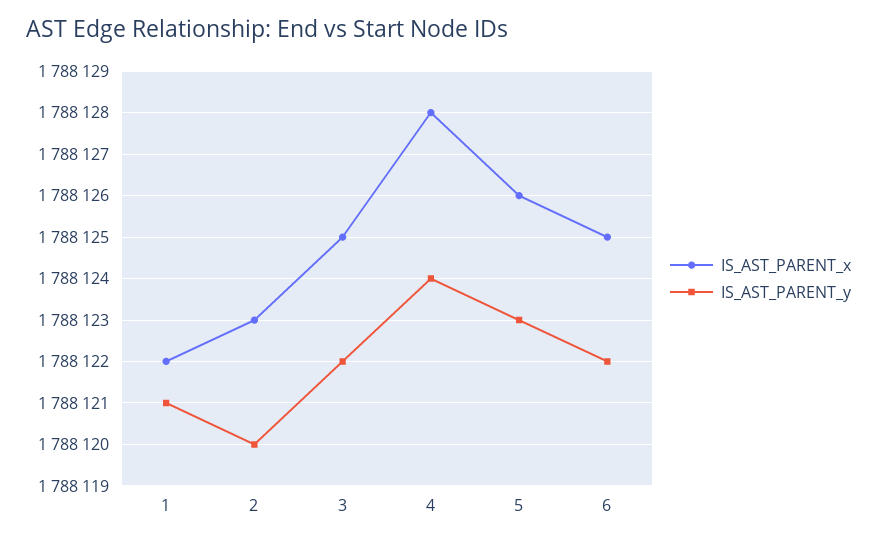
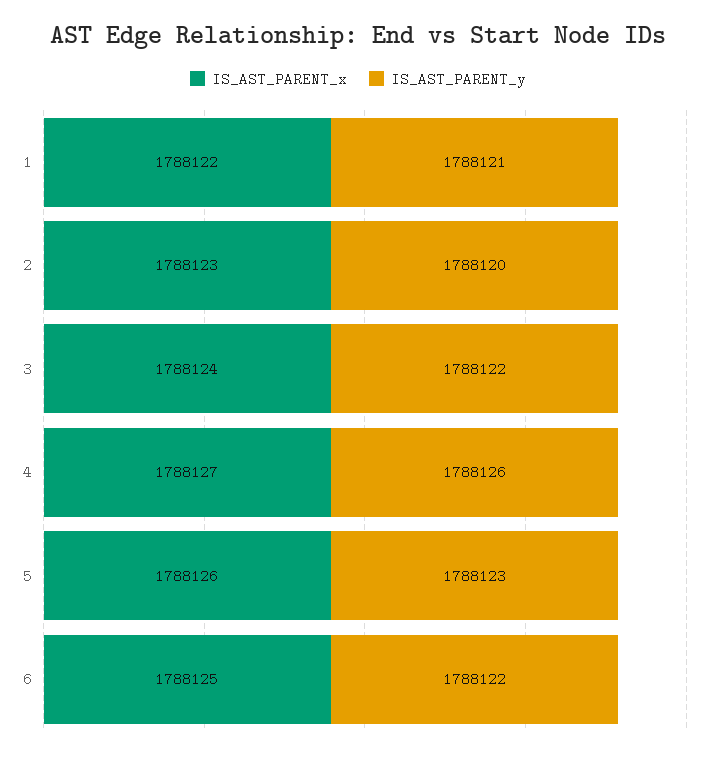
IS_AST_PARENT_x, 3: 1788125 -> 1788124
IS_AST_PARENT_x, 4: 1788128 -> 1788127
IS_AST_PARENT_y, 4: 1788124 -> 1788126

